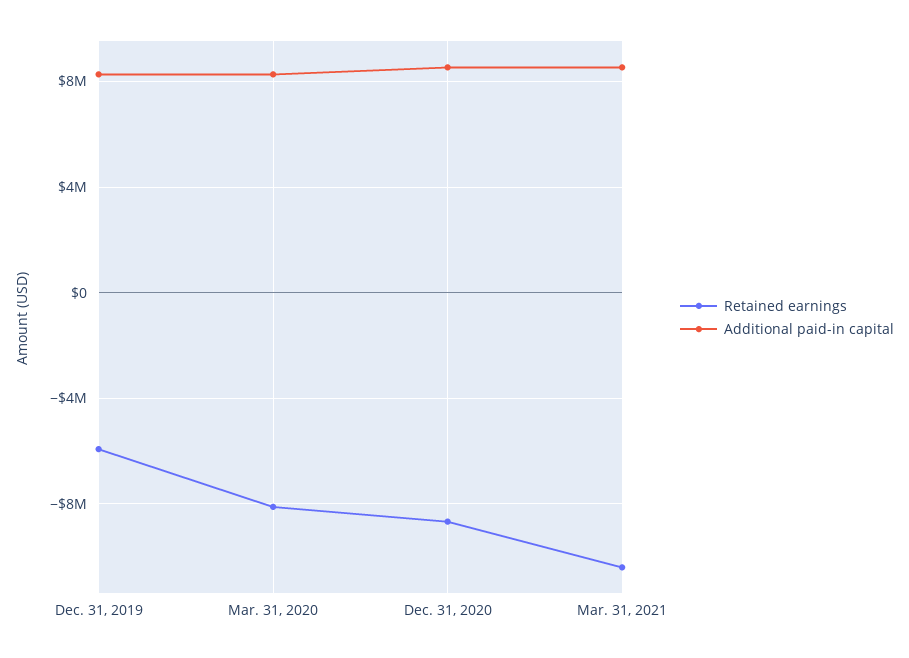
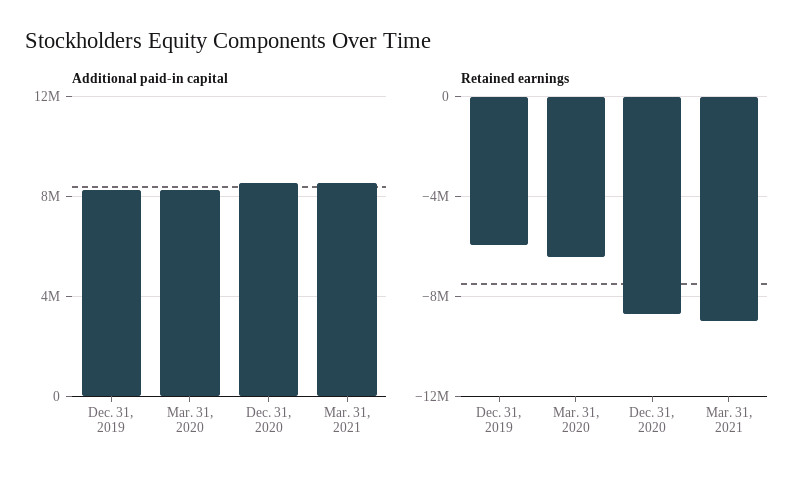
Retained earnings, Mar. 31, 2020: -8000000 -> -6500000
Retained earnings, Mar. 31, 2021: -10500000 -> -9000000

